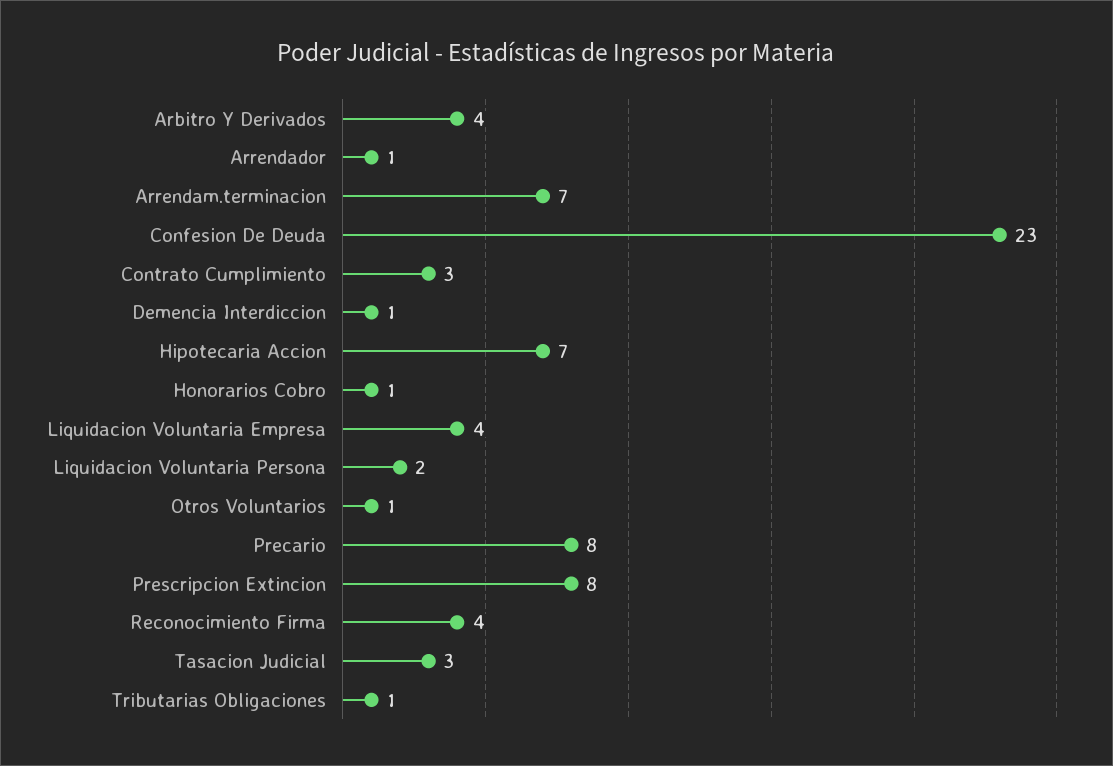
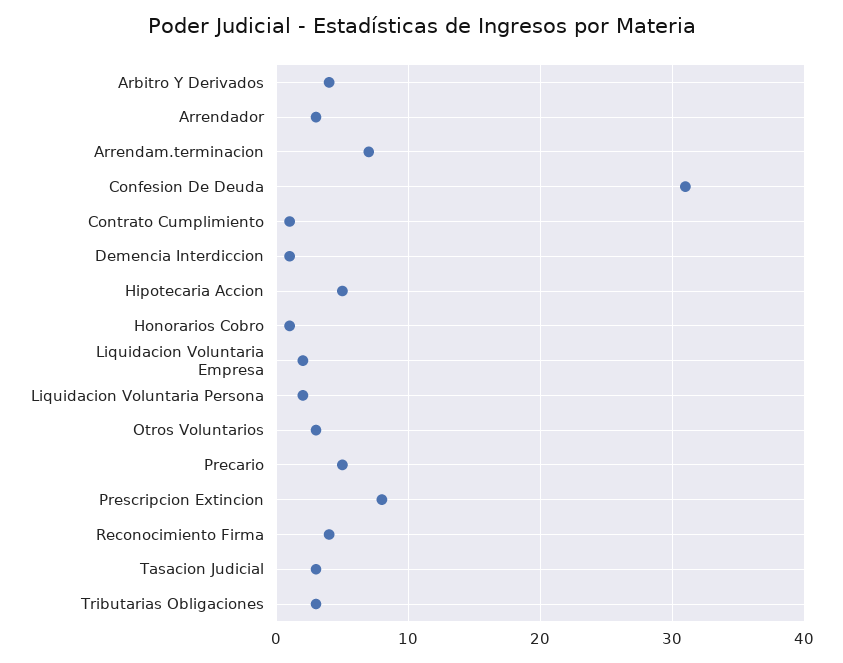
Arrendador: 1 -> 3
Confesion De Deuda: 23 -> 31
Contrato Cumplimiento: 3 -> 1
Hipotecaria Accion: 7 -> 5
Liquidacion Voluntaria Empresa: 4 -> 2
Otros Voluntarios: 1 -> 3
Precario: 8 -> 5
Tributarias Obligaciones: 1 -> 3

